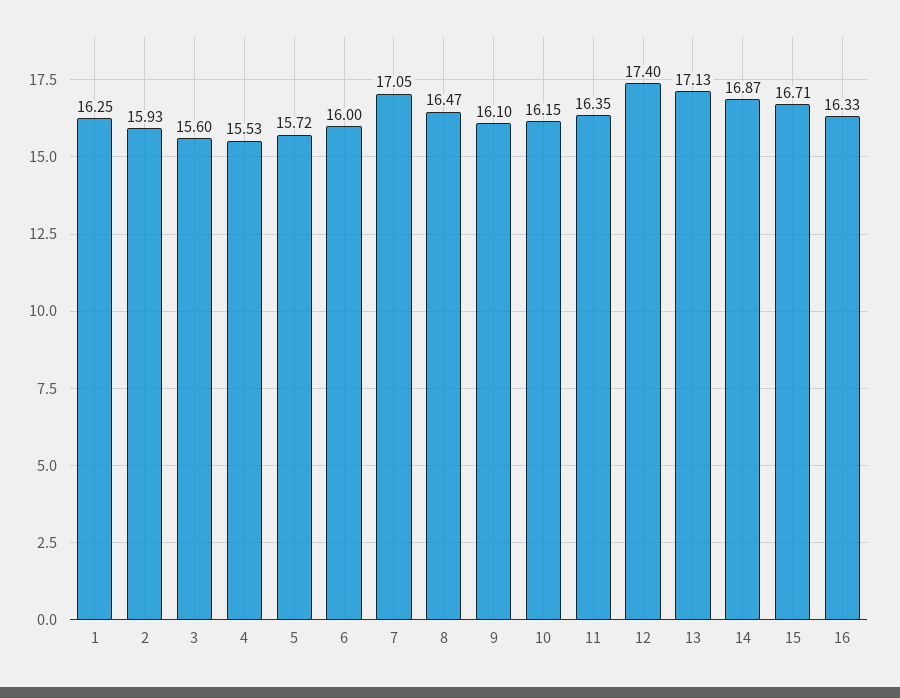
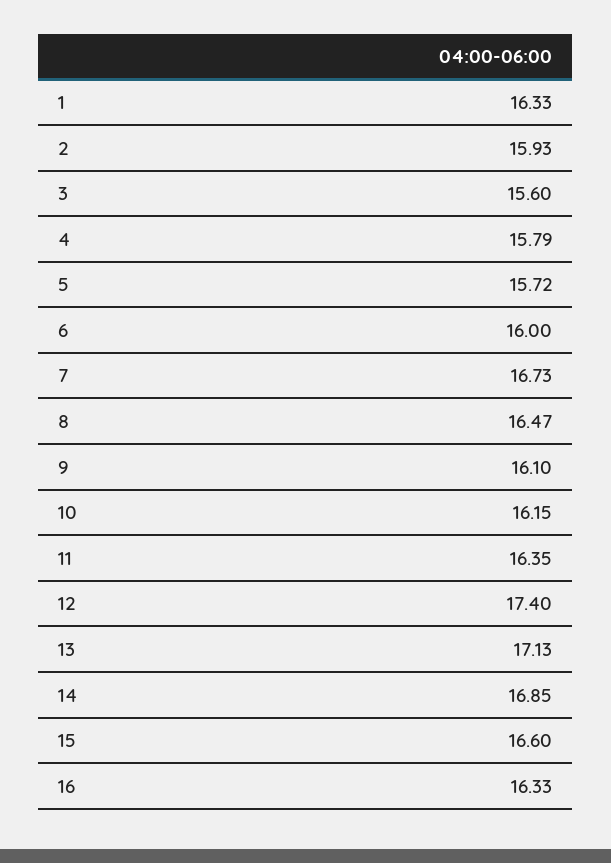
1: 16.25 -> 16.33
4: 15.53 -> 15.79
7: 17.05 -> 16.73
14: 16.87 -> 16.85
15: 16.71 -> 16.6

